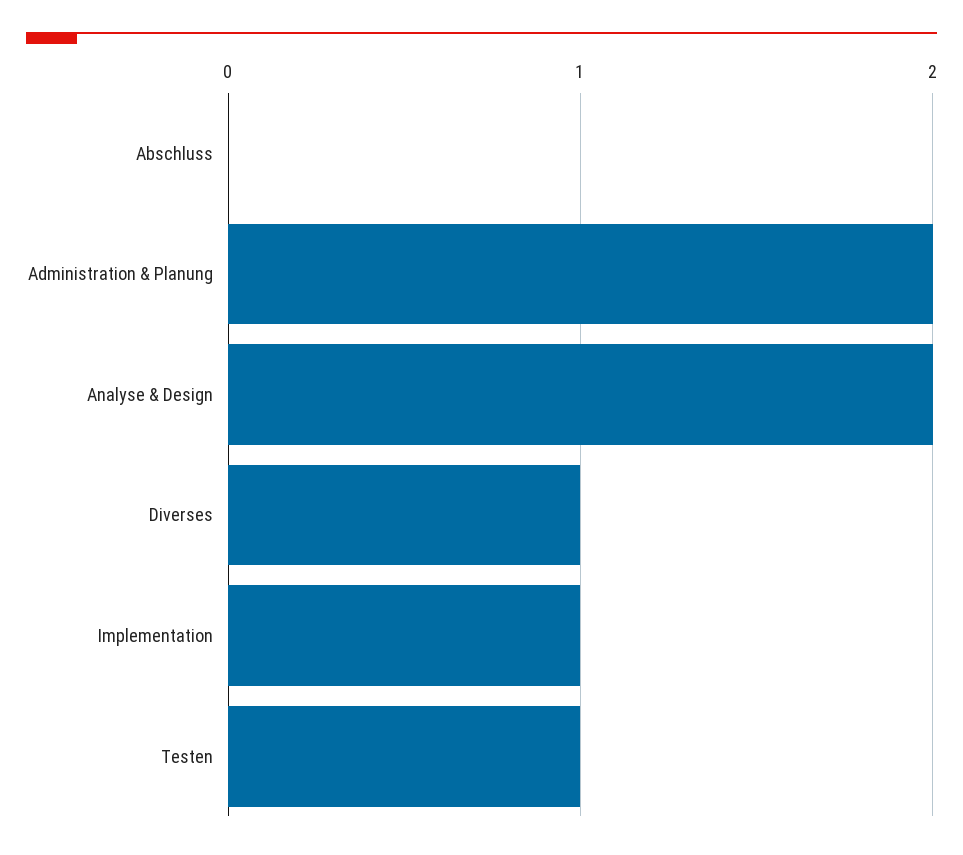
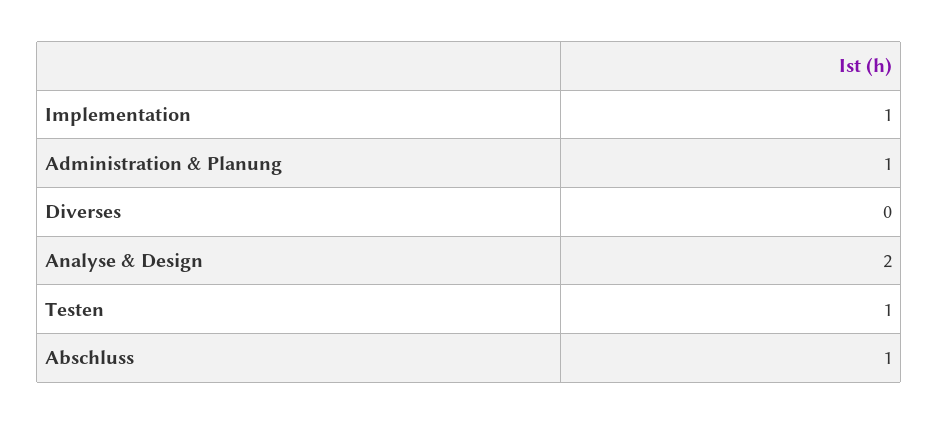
Abschluss: 0 -> 1
Administration & Planung: 2 -> 1
Diverses: 1 -> 0

